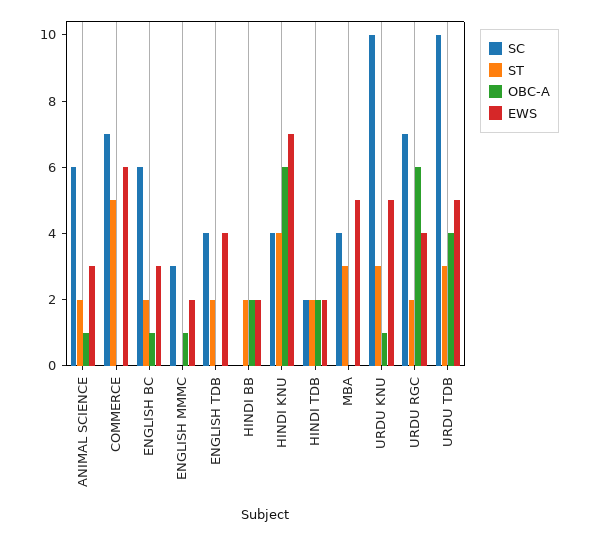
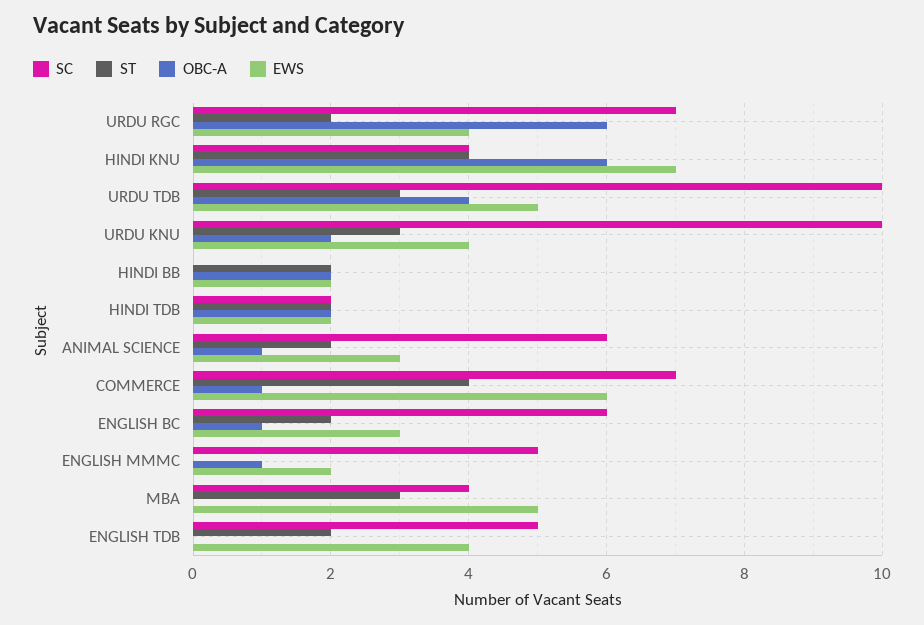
ST, COMMERCE: 5 -> 4
OBC-A, COMMERCE: 0 -> 1
SC, ENGLISH MMMC: 3 -> 5
SC, ENGLISH TDB: 4 -> 5
OBC-A, URDU KNU: 1 -> 2
EWS, URDU KNU: 5 -> 4

